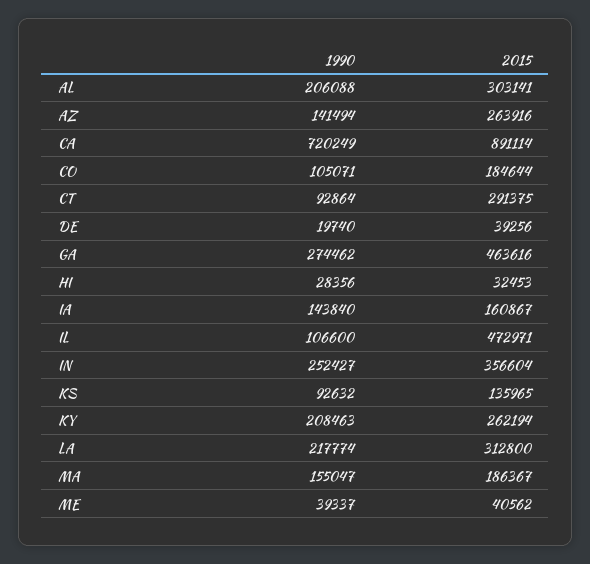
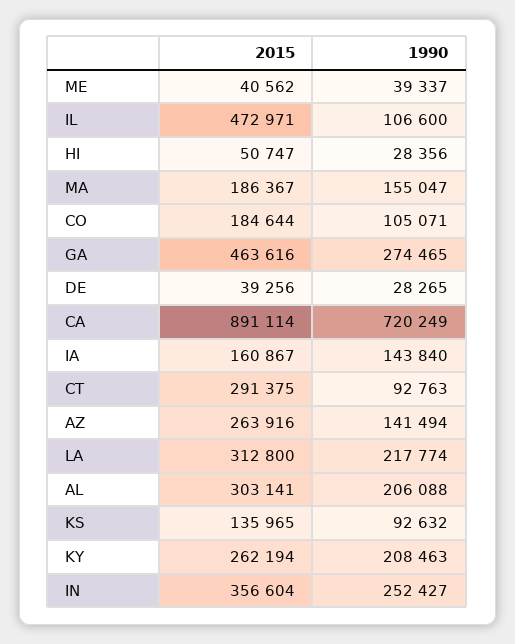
1990, CT: 92864 -> 92763
1990, DE: 19740 -> 28265
1990, GA: 274462 -> 274465
2015, HI: 32453 -> 50747

